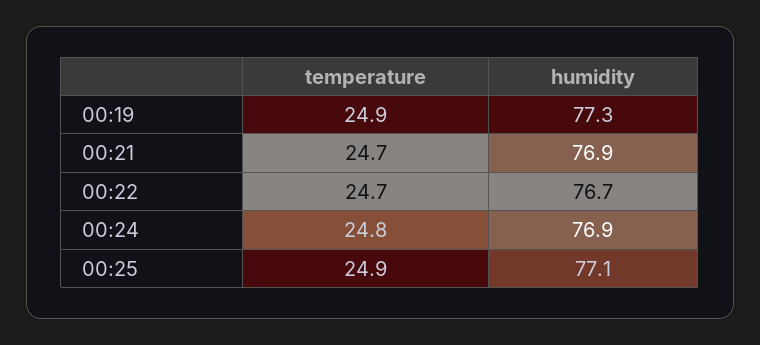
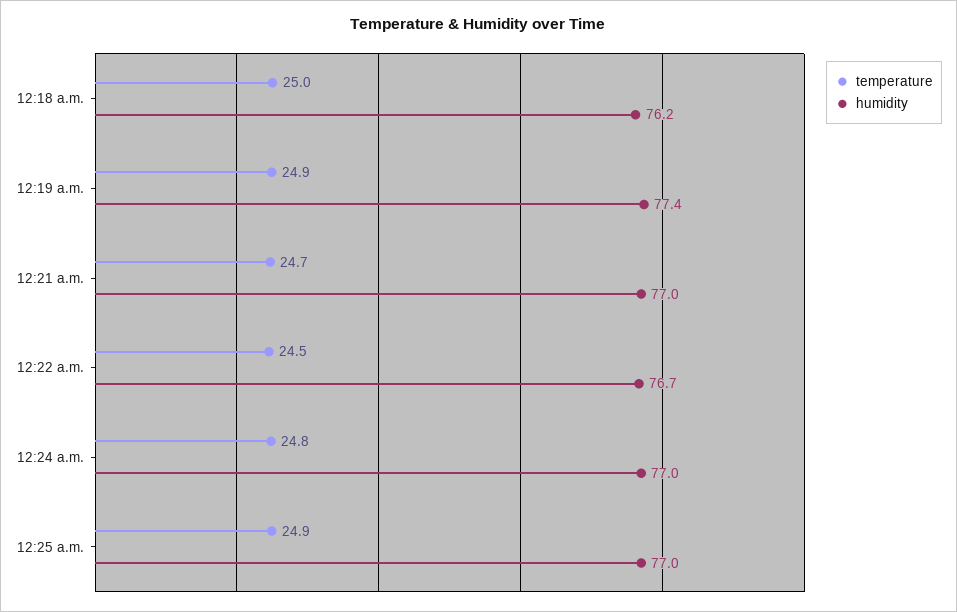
humidity, 00:19: 77.3 -> 77.4
humidity, 00:21: 76.9 -> 77
temperature, 00:22: 24.7 -> 24.5
humidity, 00:24: 76.9 -> 77
humidity, 00:25: 77.1 -> 77
temperature, 12:18 a.m.: none -> 25
humidity, 12:18 a.m.: none -> 76.2

